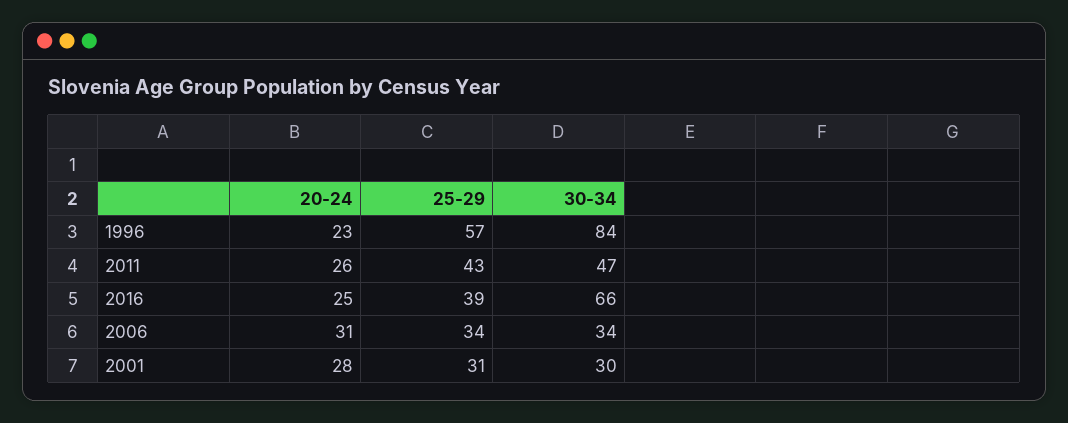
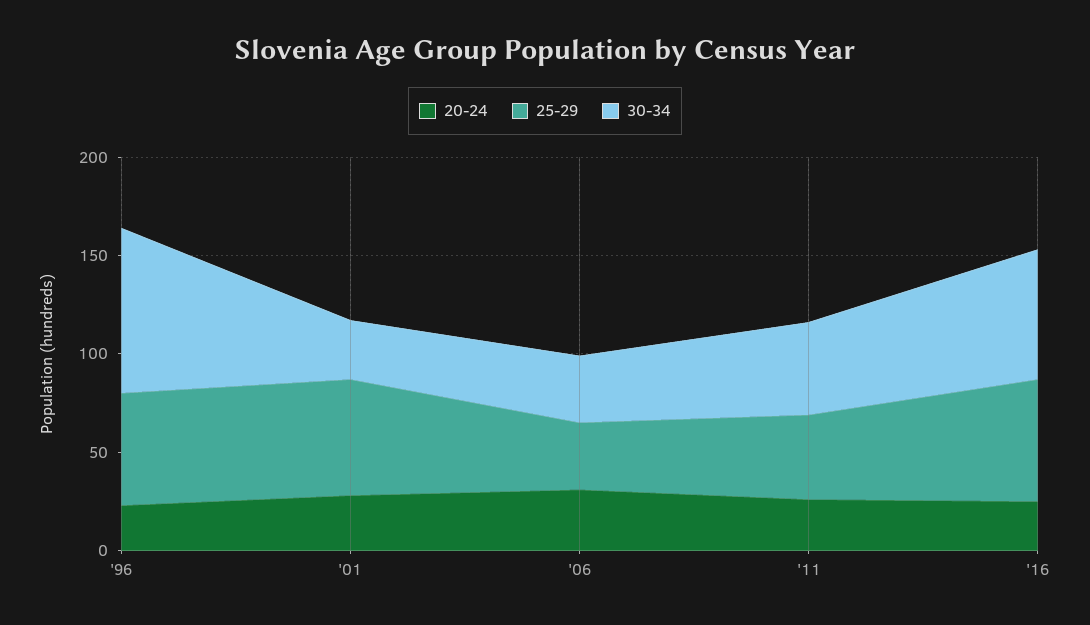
25-29, 2016: 39 -> 60
25-29, 2001: 31 -> 60

